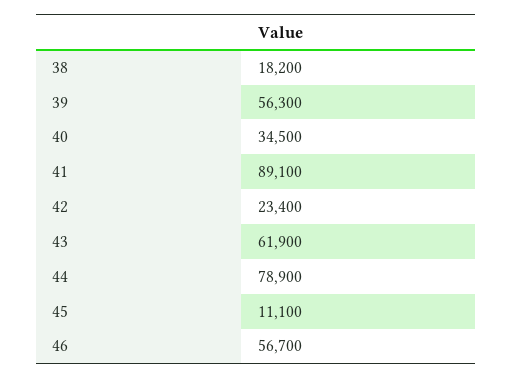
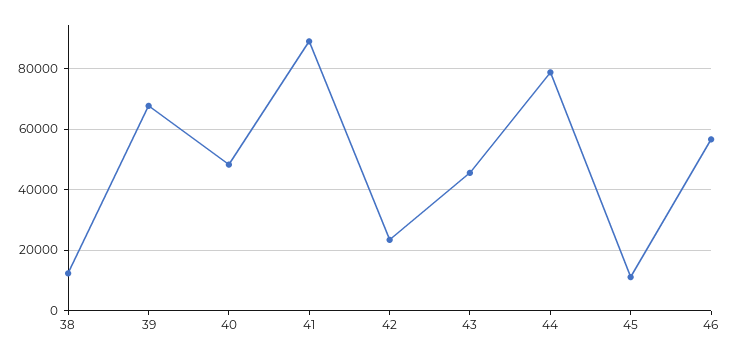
38: 18200 -> 12000
39: 56300 -> 68000
40: 34500 -> 48000
43: 61900 -> 46000

